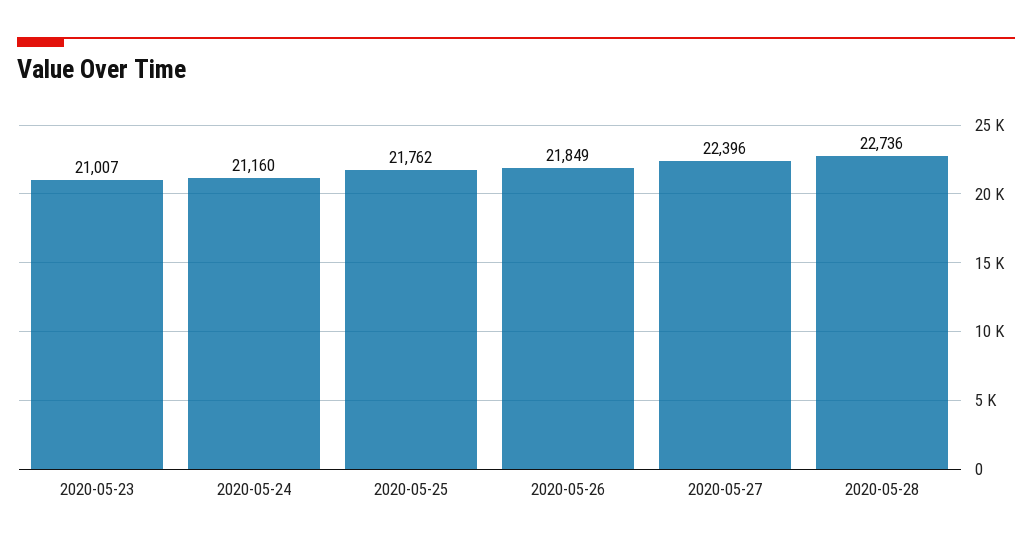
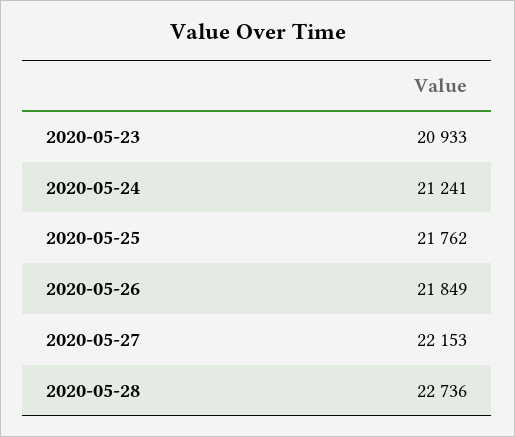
2020-05-23: 21007 -> 20933
2020-05-24: 21160 -> 21241
2020-05-27: 22396 -> 22153

